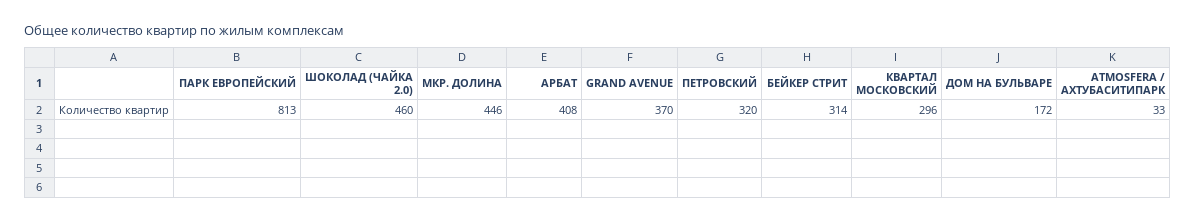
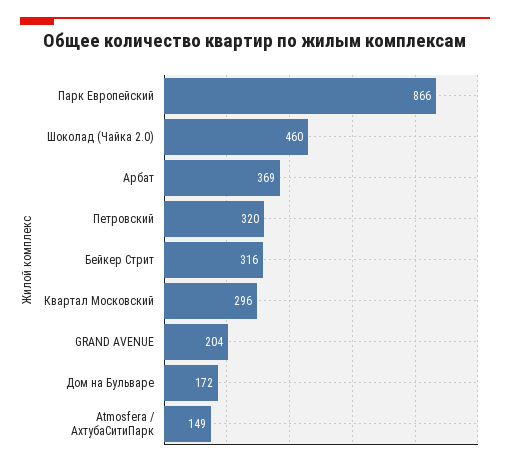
ПАРК ЕВРОПЕЙСКИЙ: 813 -> 866
МКР. ДОЛИНА: 446 -> none
АРБАТ: 408 -> 369
GRAND AVENUE: 370 -> 204
БЕЙКЕР СТРИТ: 314 -> 316
ATMOSFERA / АХТУБАСИТИПАРК: 33 -> 149

